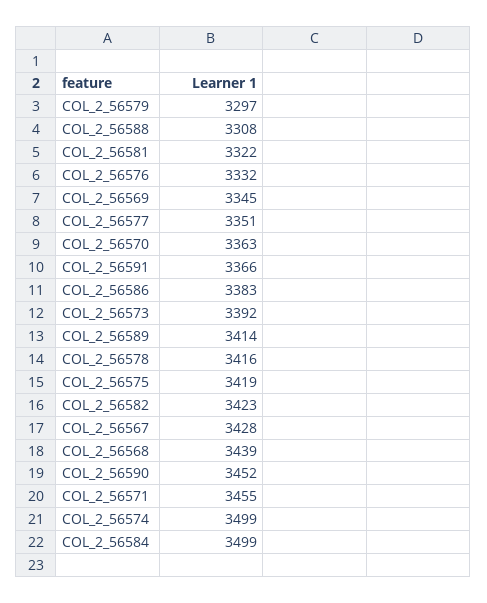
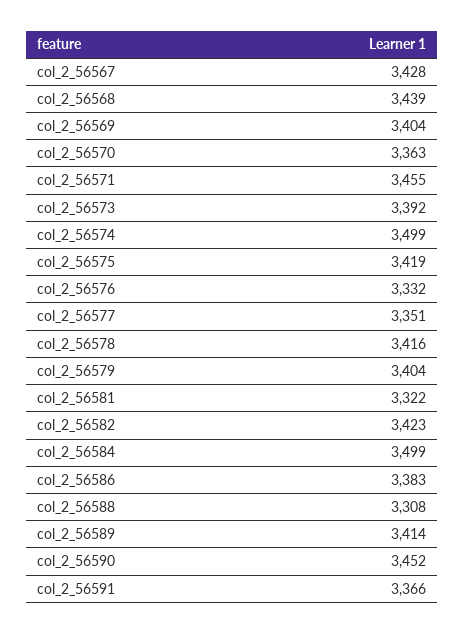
COL_2_56579: 3297 -> 3404
COL_2_56569: 3345 -> 3404

